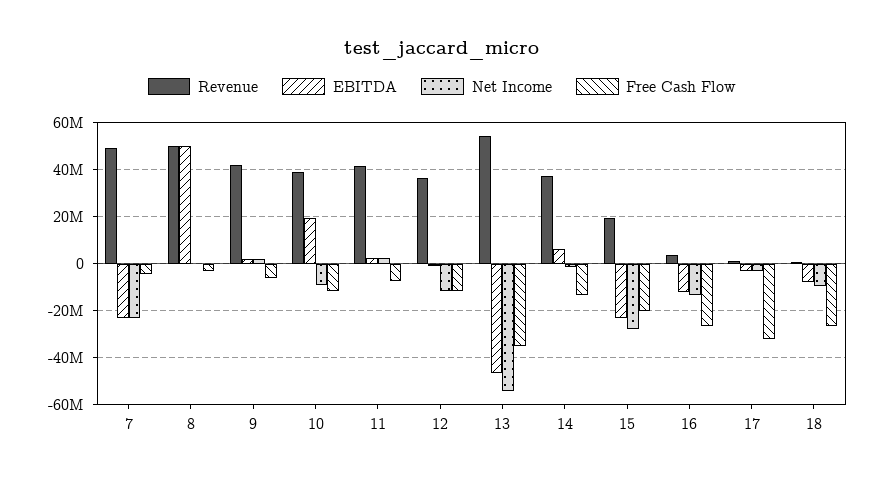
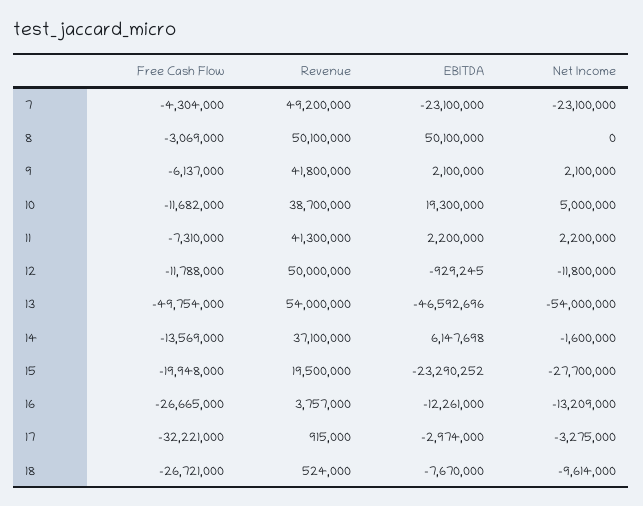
Net Income, 10: -10000000 -> 5000000
Revenue, 12: 35000000 -> 50000000
Free Cash Flow, 13: -35000000 -> -49754000

